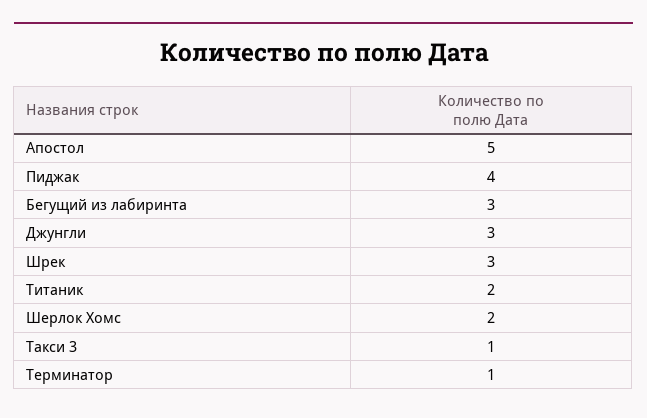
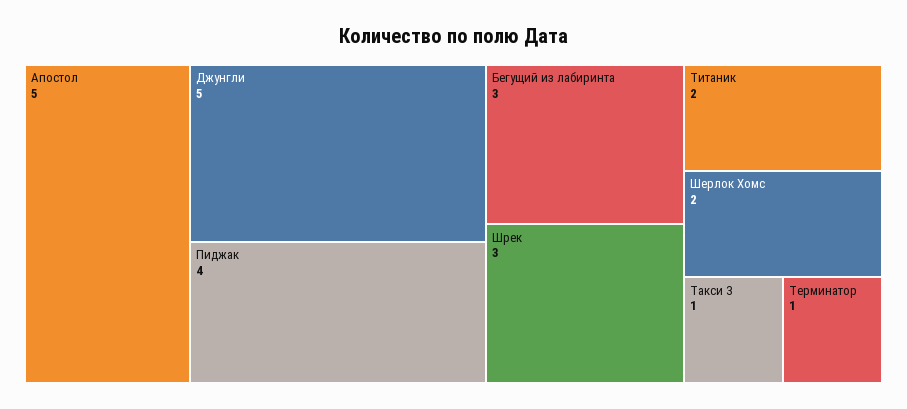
Джунгли: 3 -> 5

